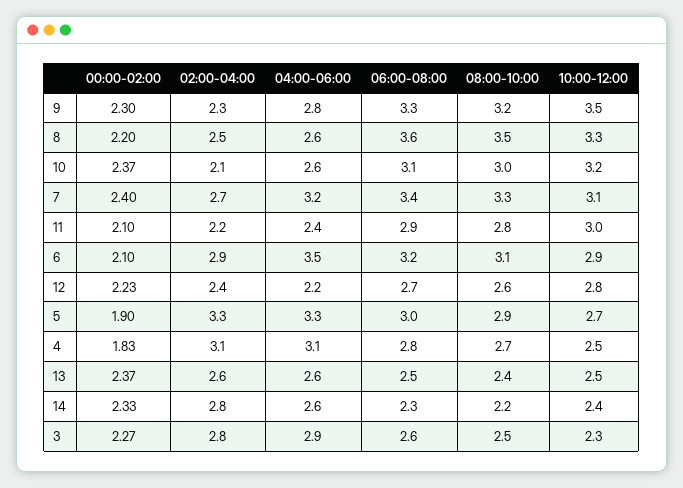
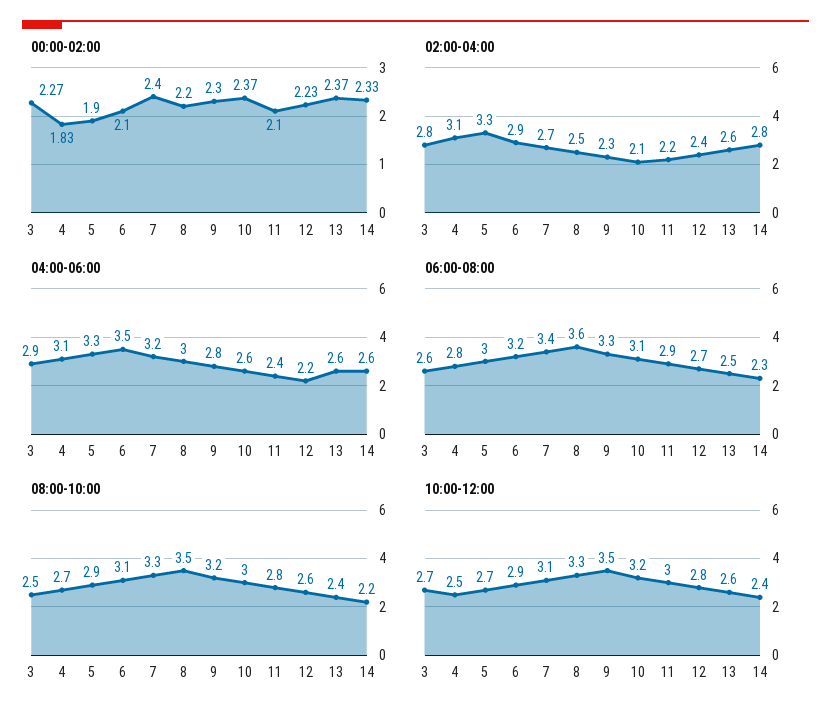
04:00-06:00, 8: 2.6 -> 3
10:00-12:00, 13: 2.5 -> 2.6
10:00-12:00, 3: 2.3 -> 2.7

